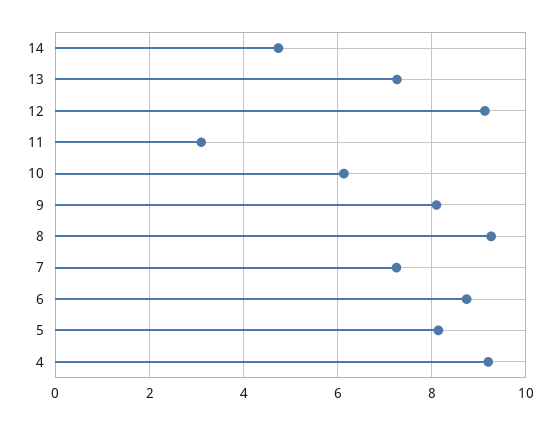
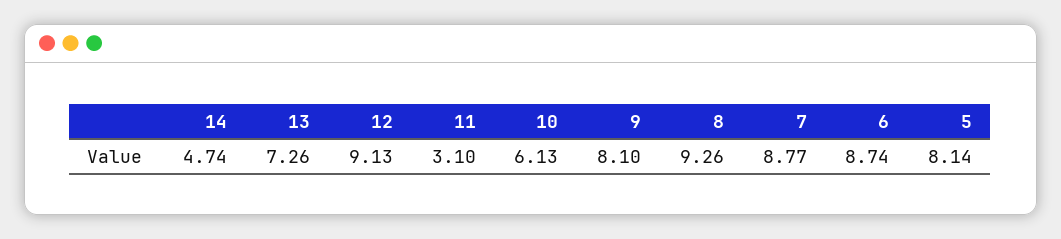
7: 7.2 -> 8.77
4: 9.2 -> none

